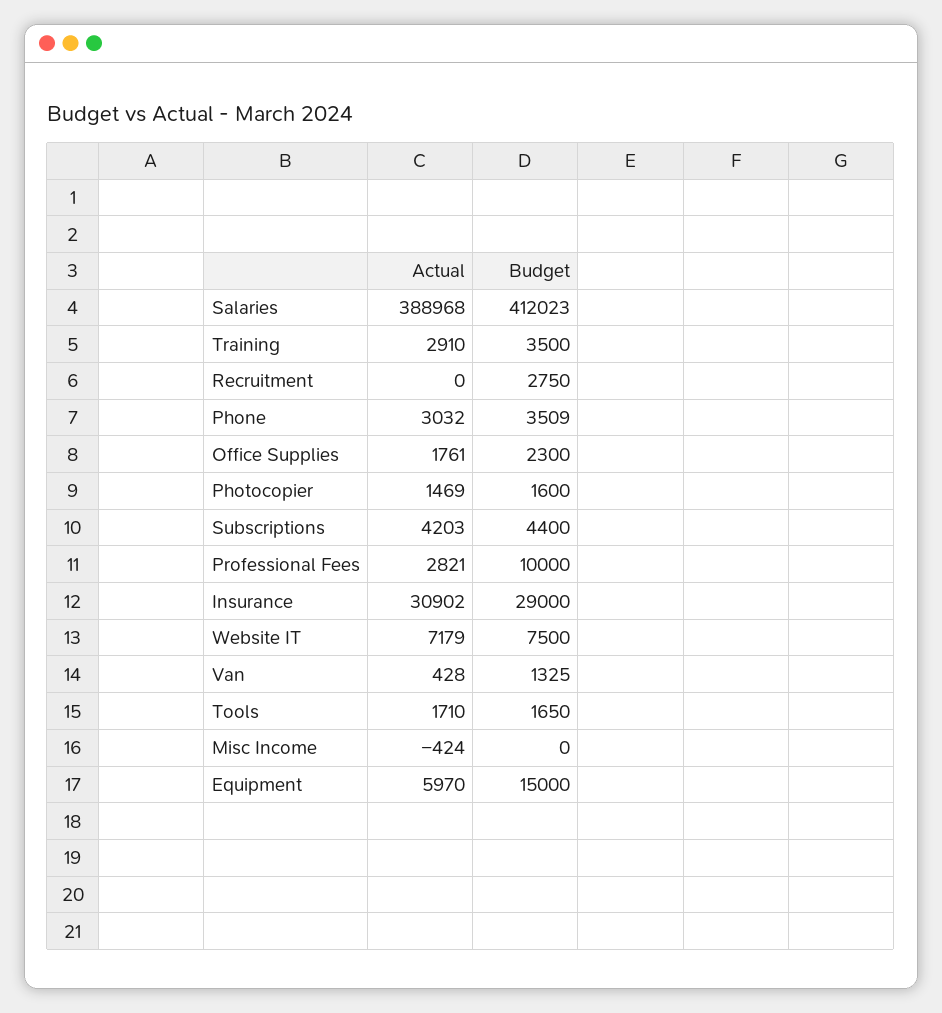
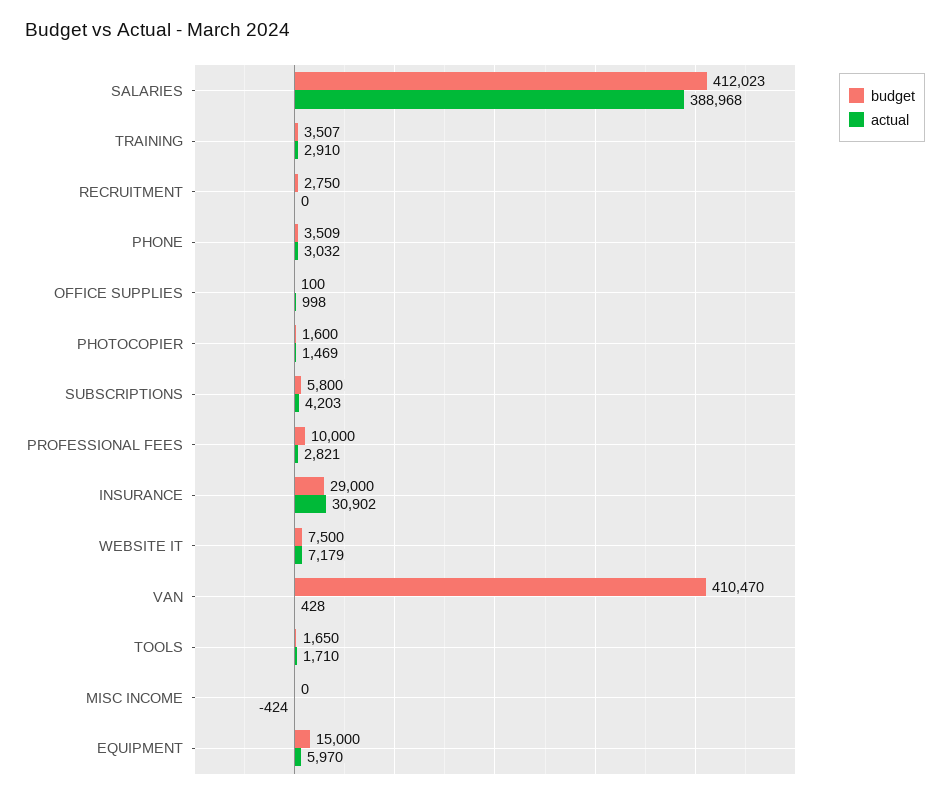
Budget, Training: 3500 -> 3507
Actual, Office Supplies: 1761 -> 998
Budget, Office Supplies: 2300 -> 100
Budget, Subscriptions: 4400 -> 5800
Budget, Van: 1325 -> 410470

